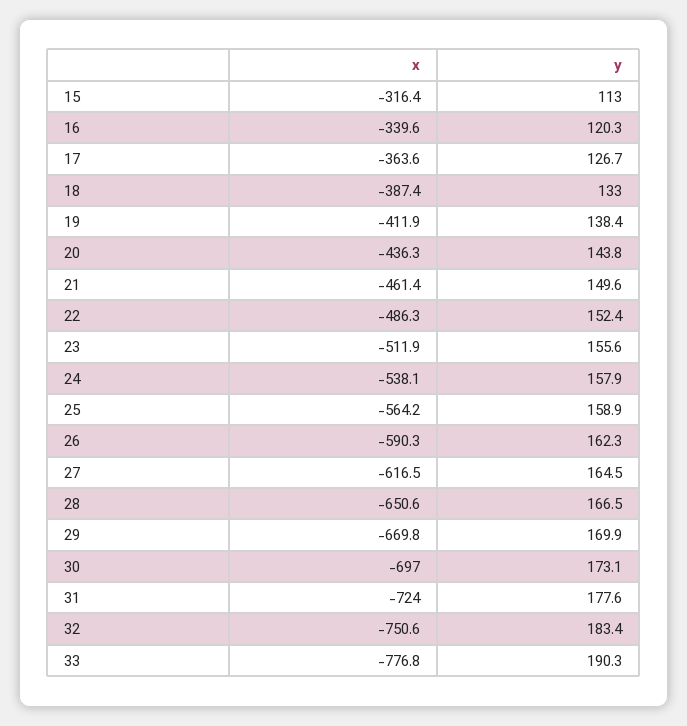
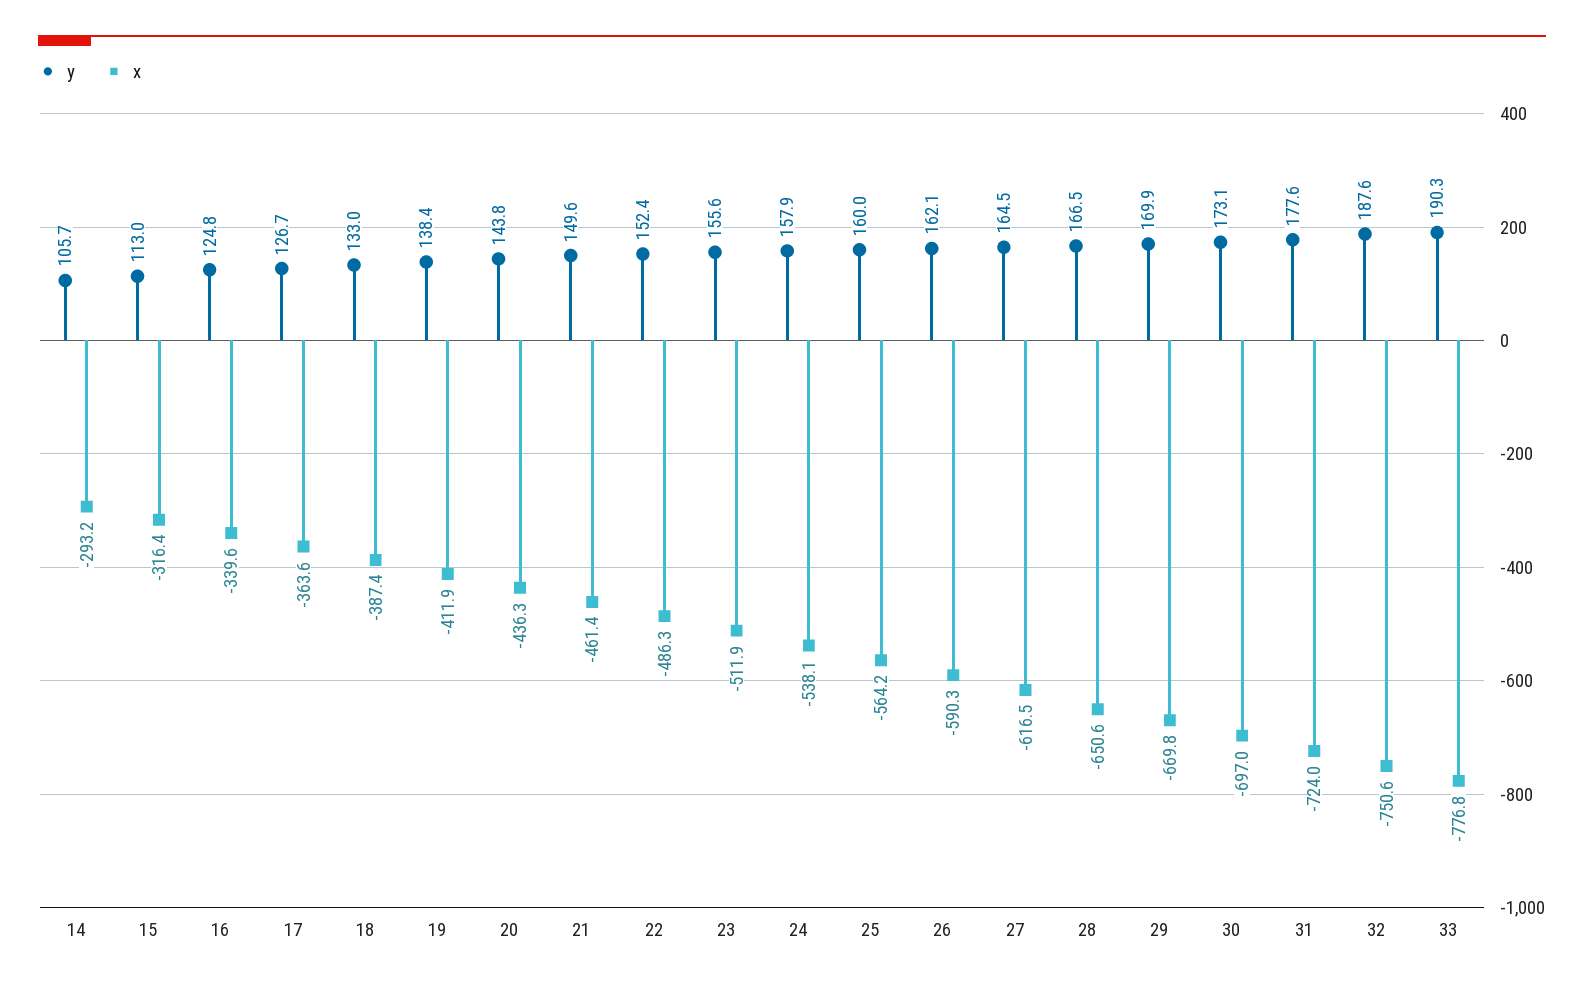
y, 16: 120.3 -> 124.8
y, 25: 158.9 -> 160
y, 26: 162.3 -> 162.1
y, 32: 183.4 -> 187.6
y, 14: none -> 105.7
x, 14: none -> -293.2

